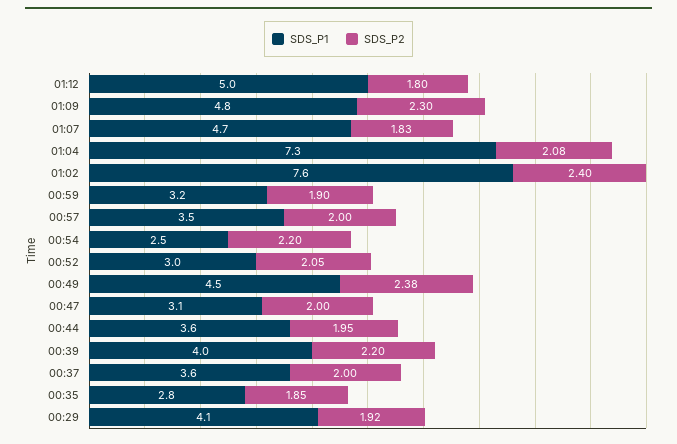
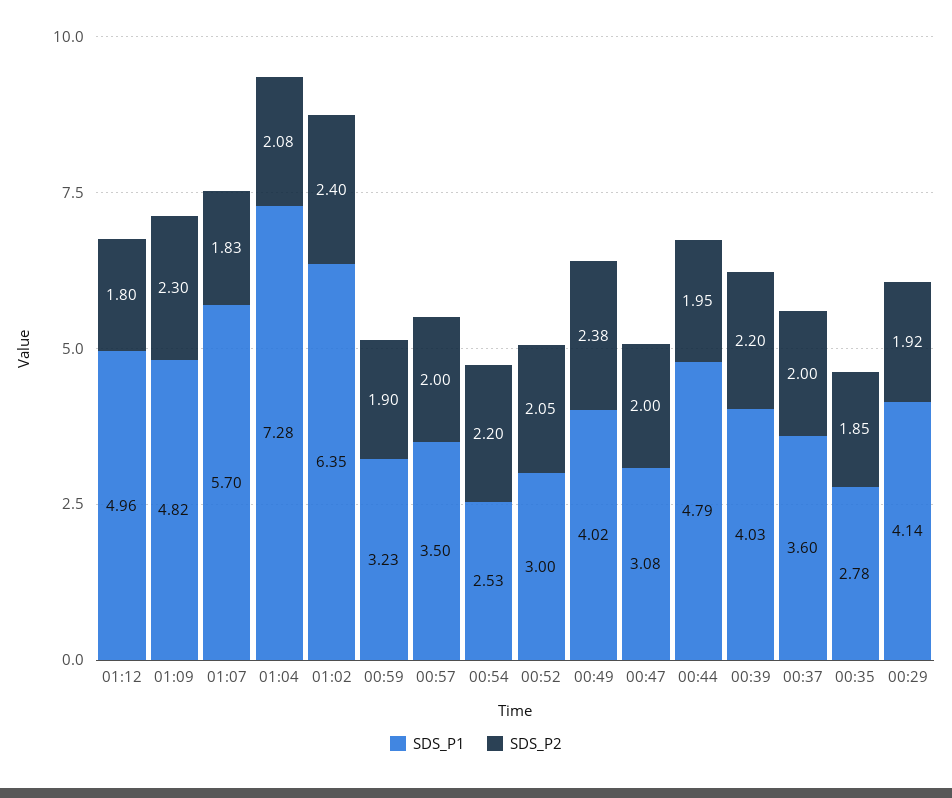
SDS_P1, 01:07: 4.7 -> 5.7
SDS_P1, 01:02: 7.6 -> 6.35
SDS_P1, 00:49: 4.5 -> 4.02
SDS_P1, 00:44: 3.6 -> 4.79

